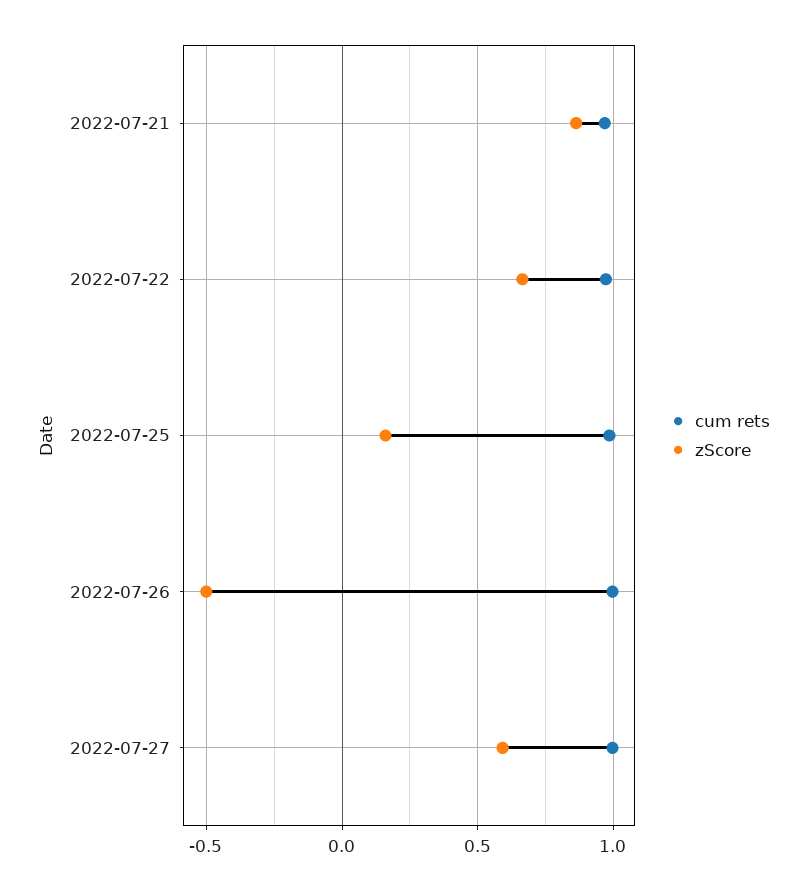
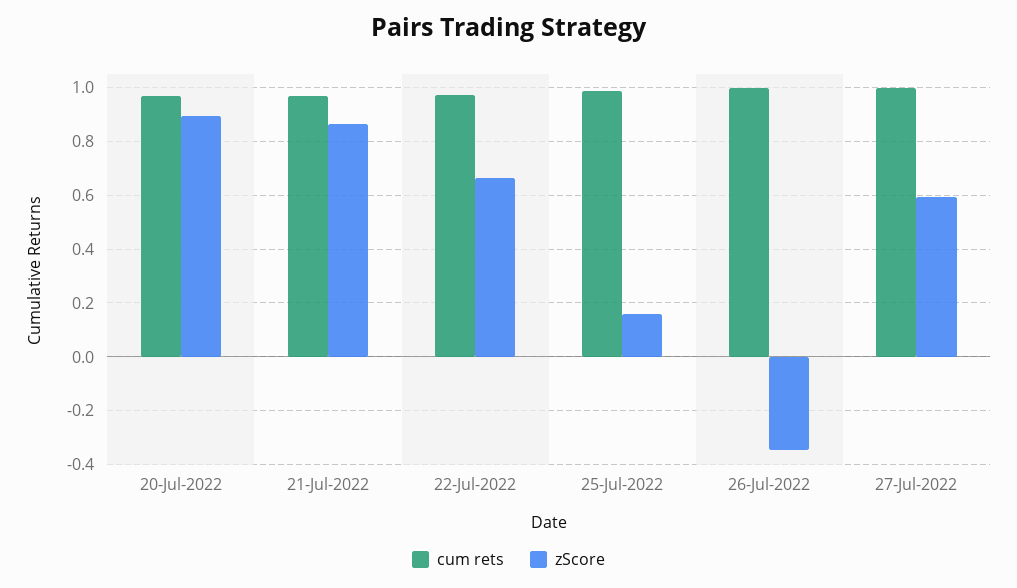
zScore, 2022-07-26: -0.5 -> -0.35
cum rets, 20-Jul-2022: none -> 0.975
zScore, 20-Jul-2022: none -> 0.9

